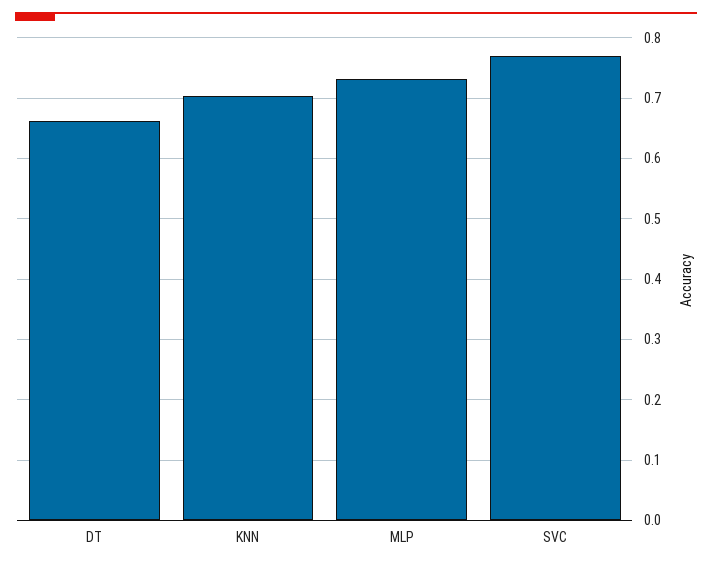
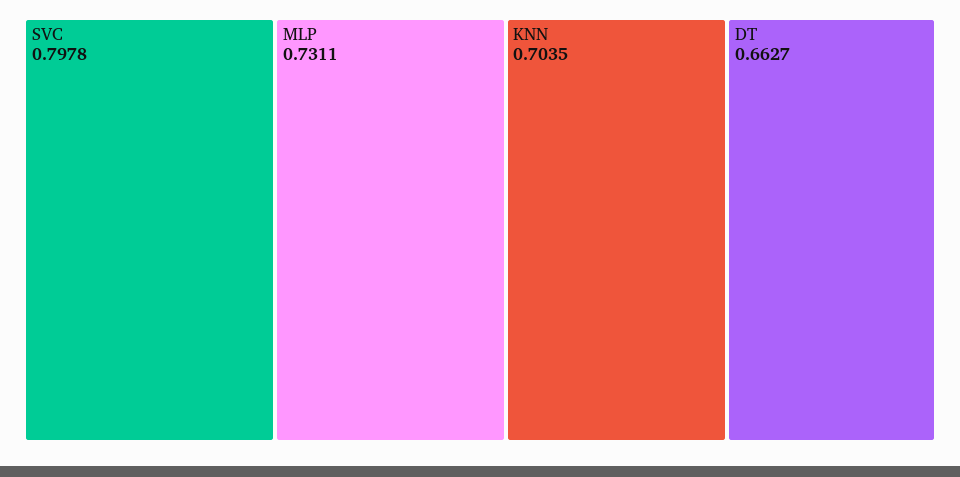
SVC: 0.77 -> 0.7978

